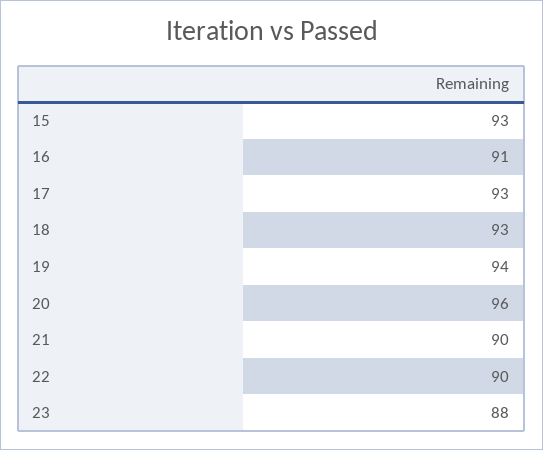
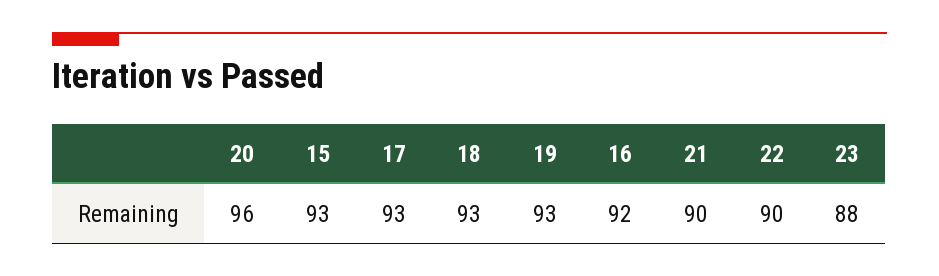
16: 91 -> 92
19: 94 -> 93

